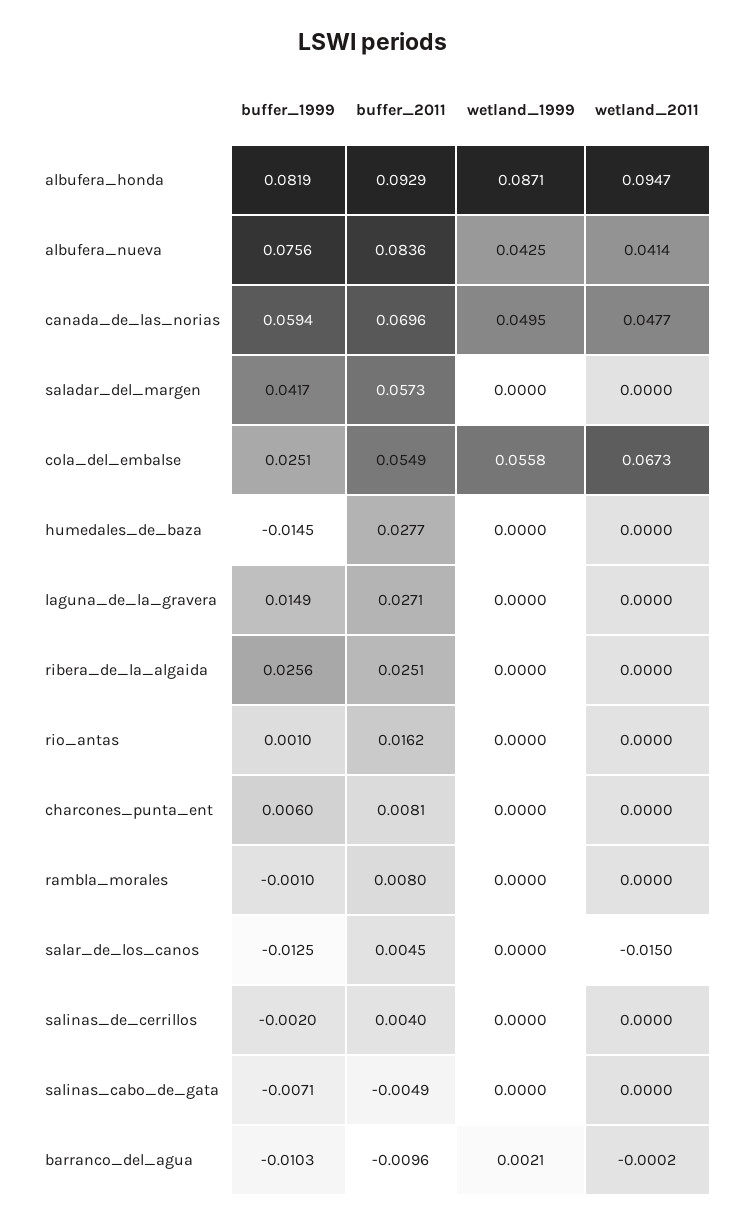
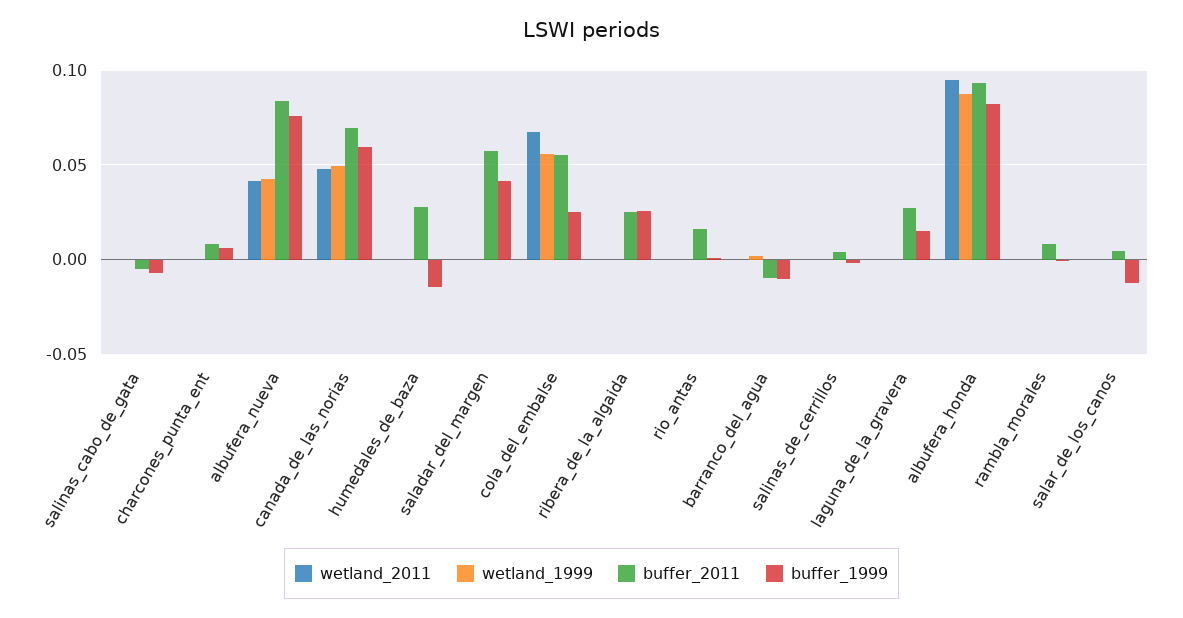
wetland_2011, salar_de_los_canos: -0.015 -> 0

